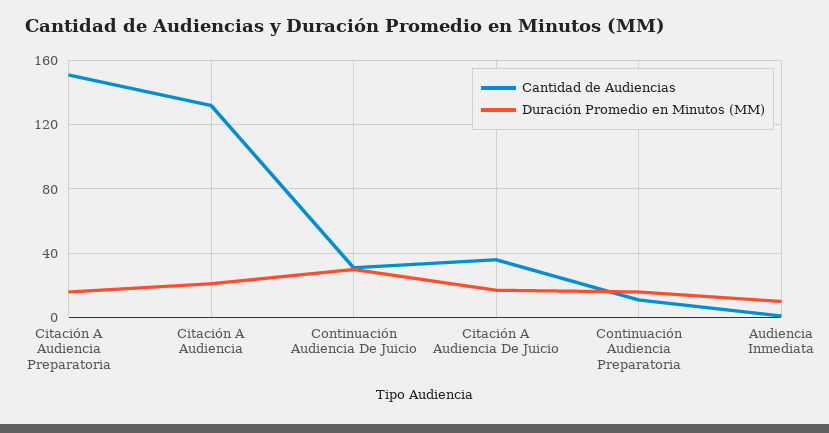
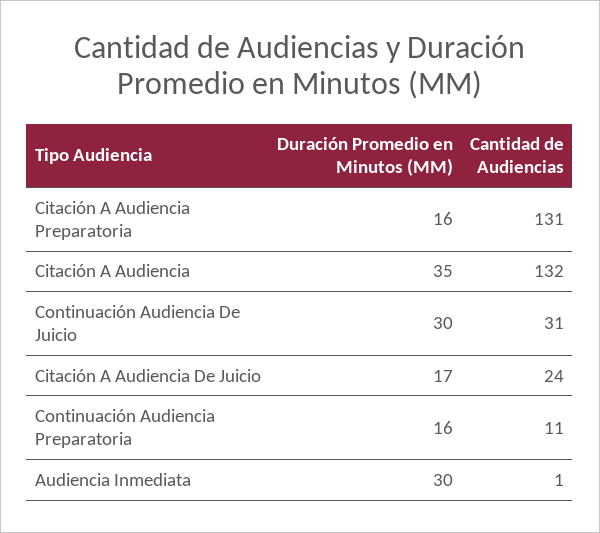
Cantidad de Audiencias, Citación A Audiencia Preparatoria: 150 -> 131
Duración Promedio en Minutos (MM), Citación A Audiencia: 20 -> 35
Cantidad de Audiencias, Citación A Audiencia De Juicio: 35 -> 24
Duración Promedio en Minutos (MM), Audiencia Inmediata: 10 -> 30

